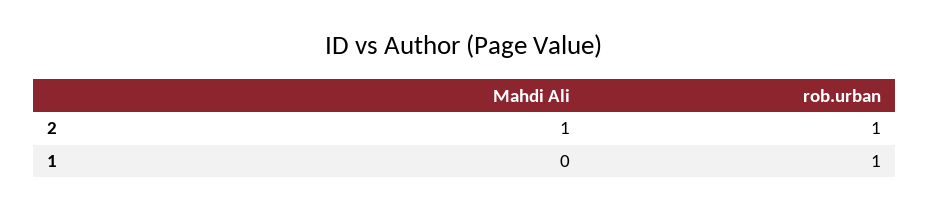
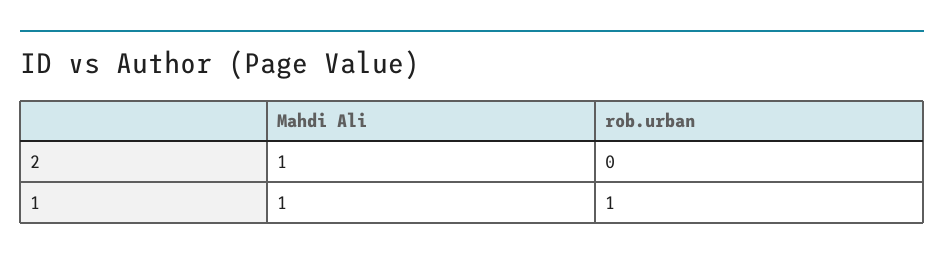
rob.urban, 2: 1 -> 0
Mahdi Ali, 1: 0 -> 1

